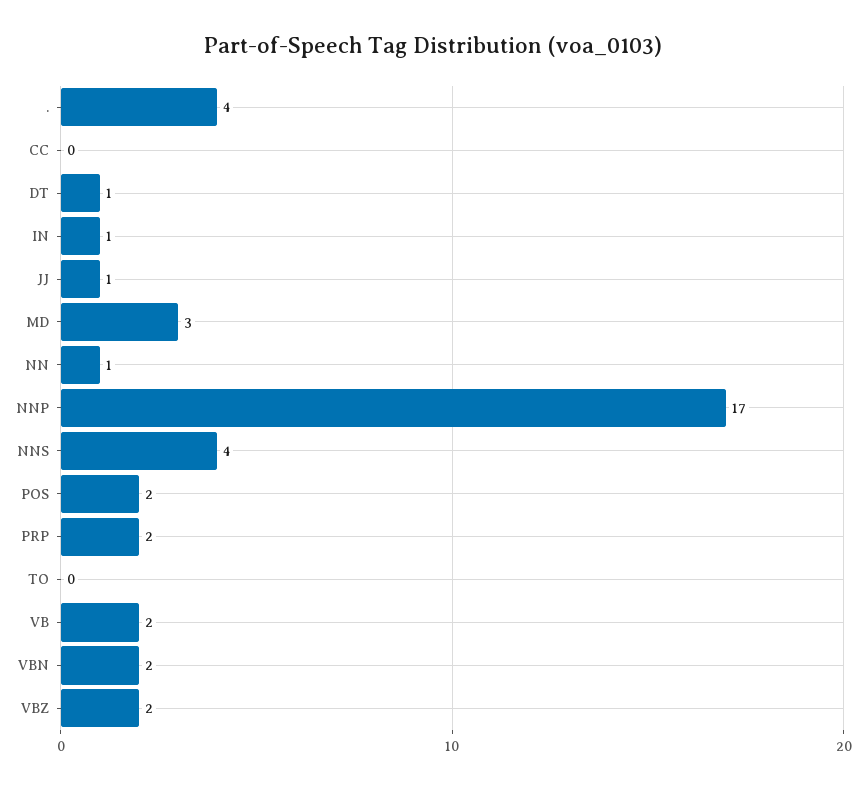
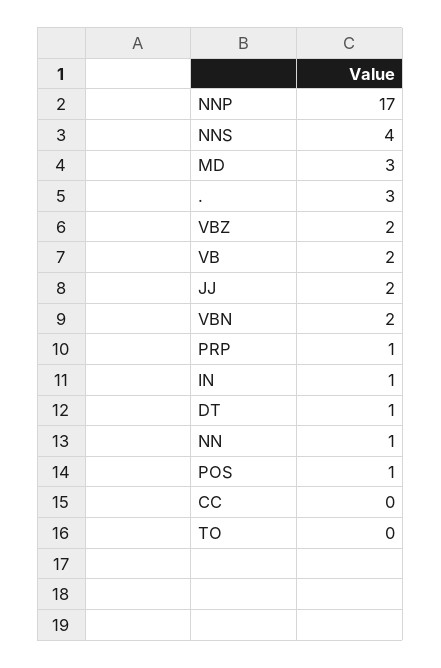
.: 4 -> 3
JJ: 1 -> 2
POS: 2 -> 1
PRP: 2 -> 1

